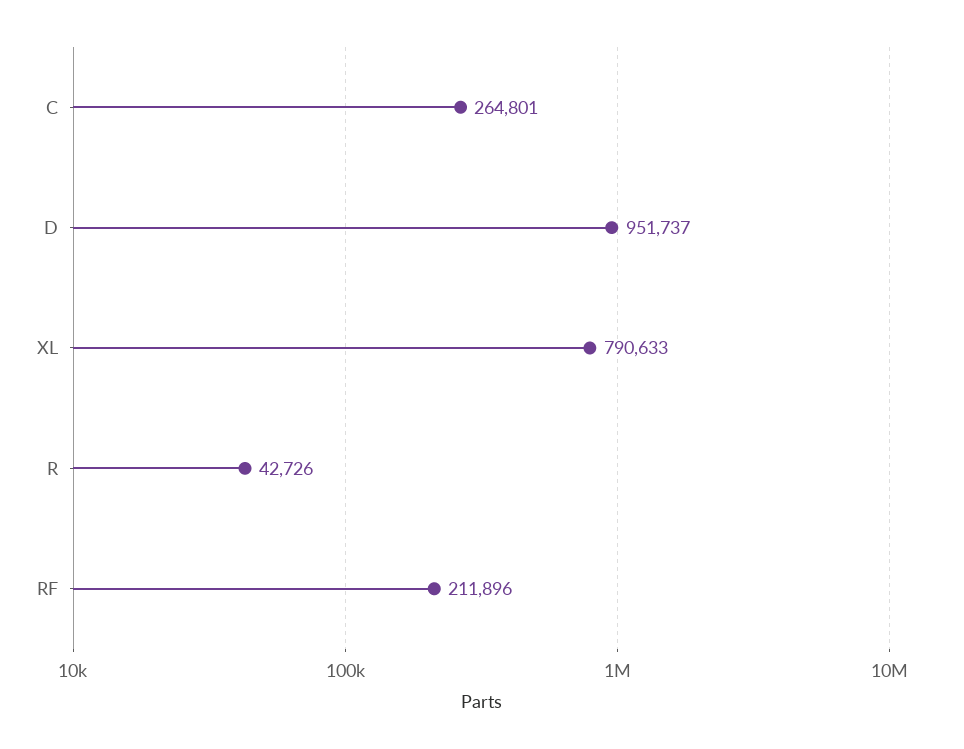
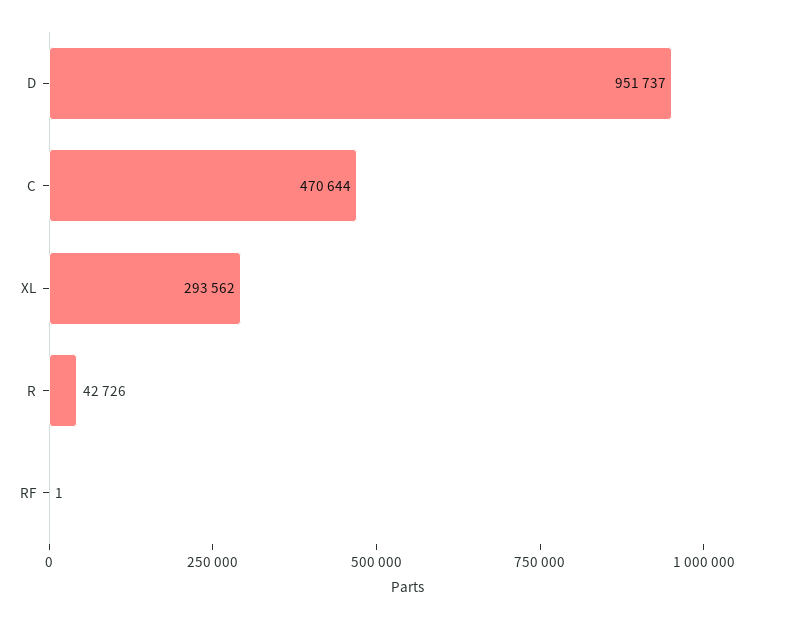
C: 264801 -> 470644
XL: 790633 -> 293562
RF: 211896 -> 1

